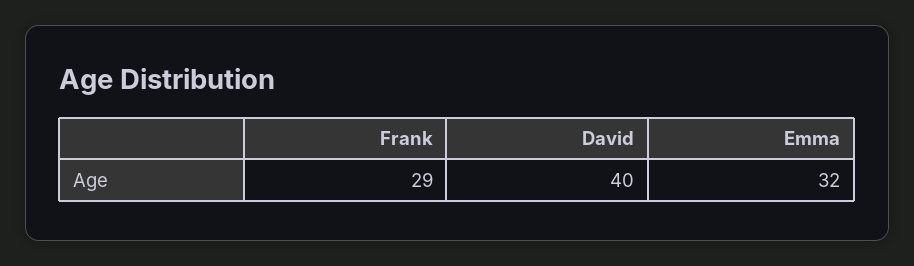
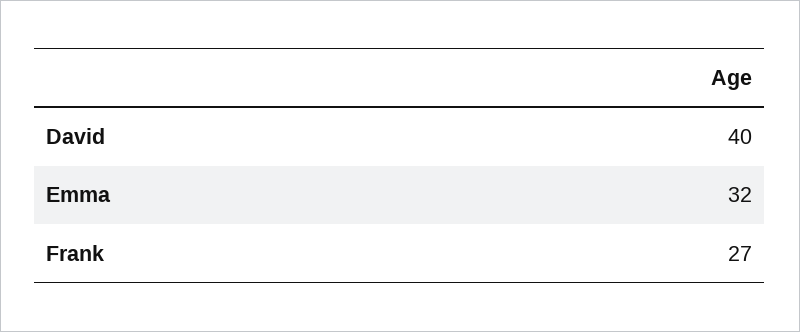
Frank: 29 -> 27

